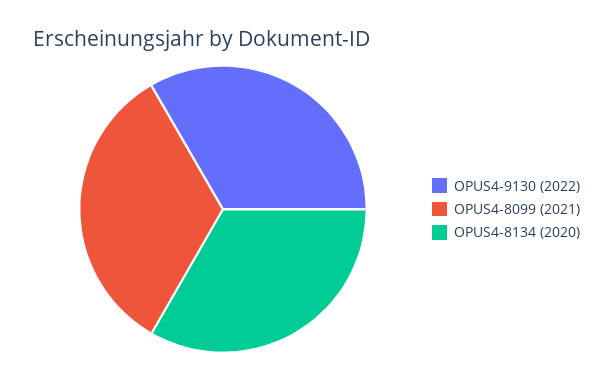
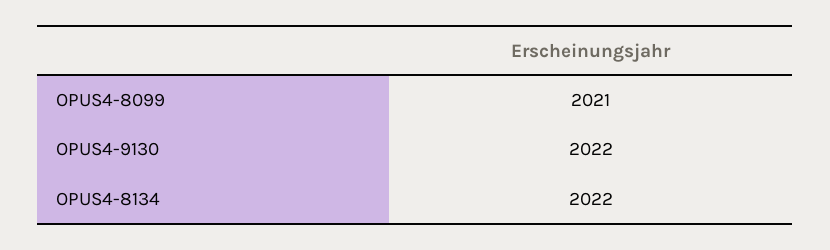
OPUS4-8134: 2020 -> 2022

